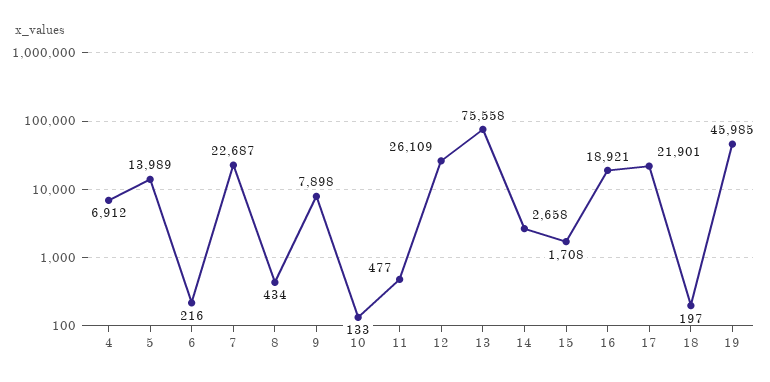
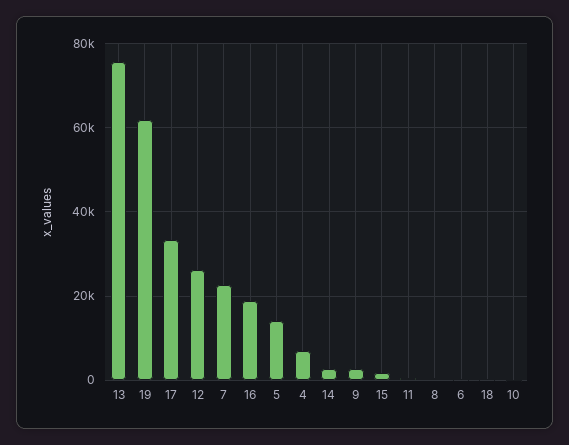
9: 7898 -> 2000
17: 21901 -> 34000
19: 45985 -> 62000

